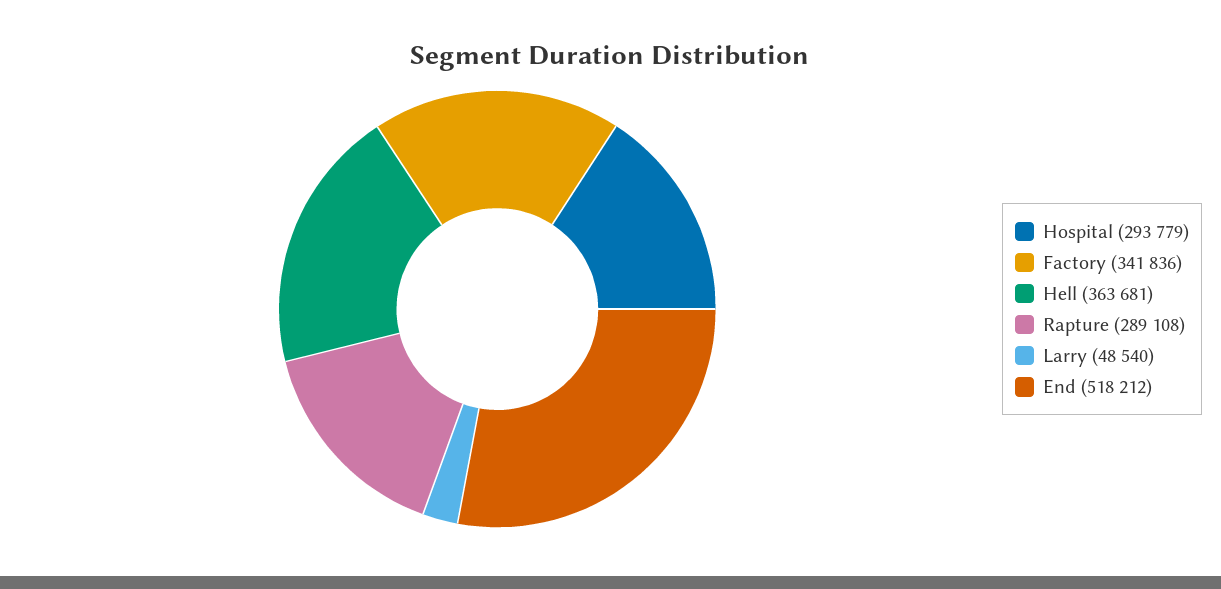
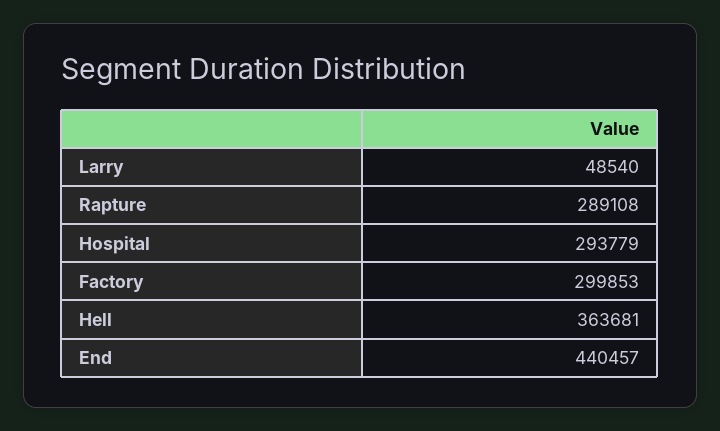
Factory: 341836 -> 299853
End: 518212 -> 440457

